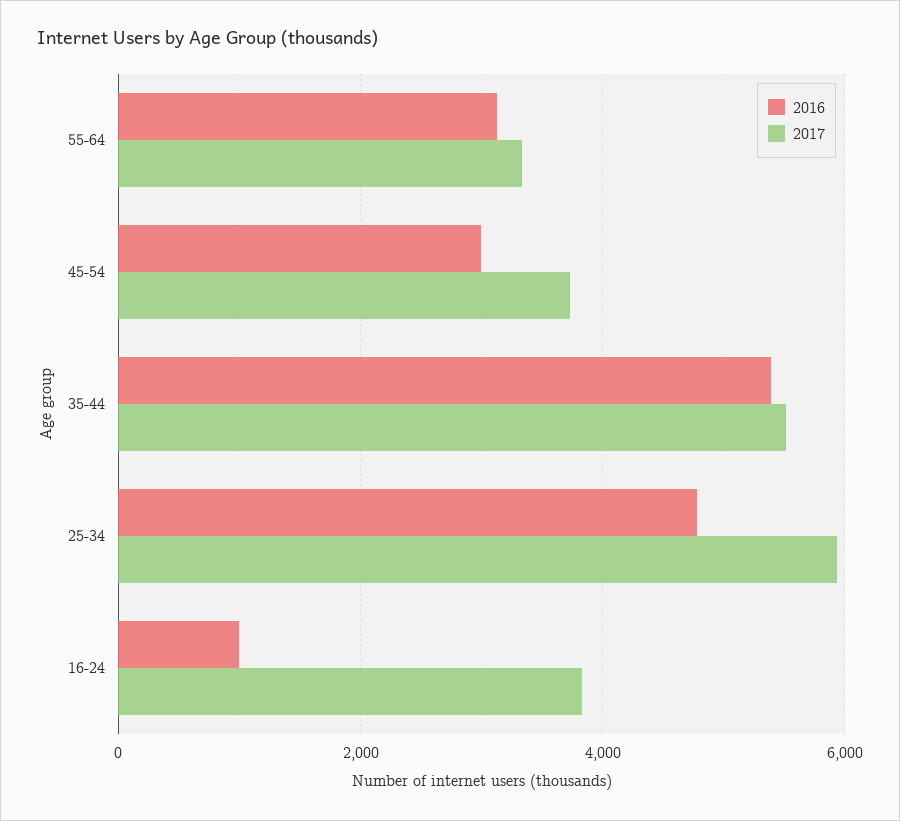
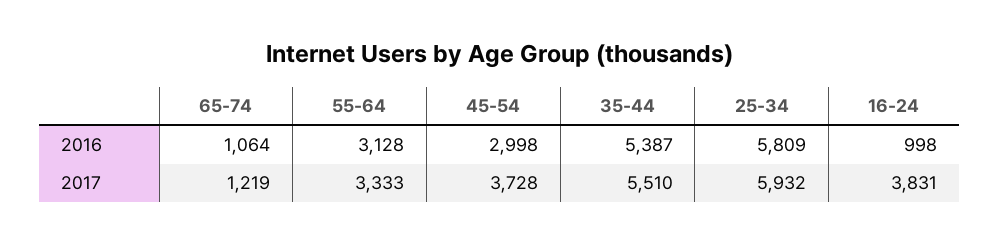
2016, 25-34: 4800 -> 5809
2016, 65-74: none -> 1064
2017, 65-74: none -> 1219

